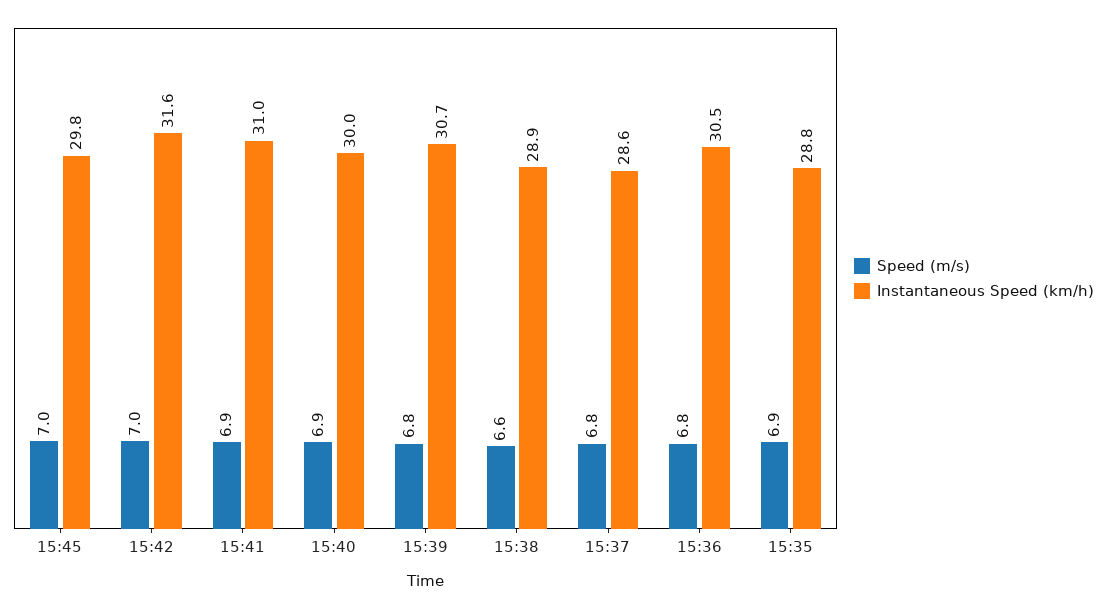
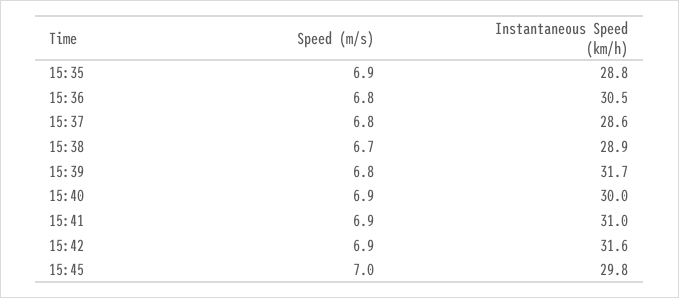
Speed (m/s), 15:42: 7 -> 6.9
Instantaneous Speed (km/h), 15:39: 30.7 -> 31.7
Speed (m/s), 15:38: 6.6 -> 6.7

